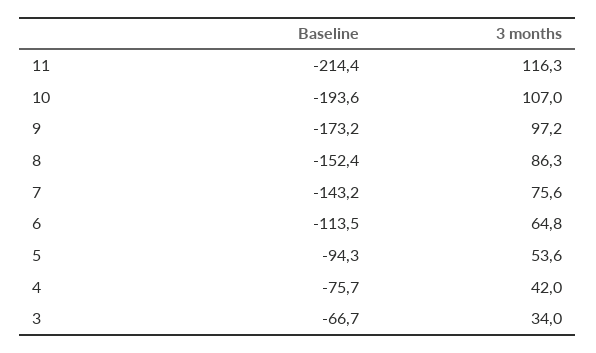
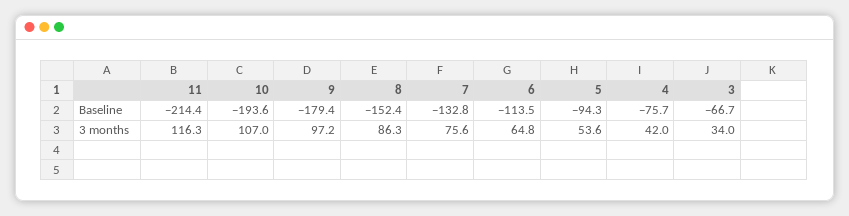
Baseline, 9: -173.2 -> -179.4
Baseline, 7: -143.2 -> -132.8

